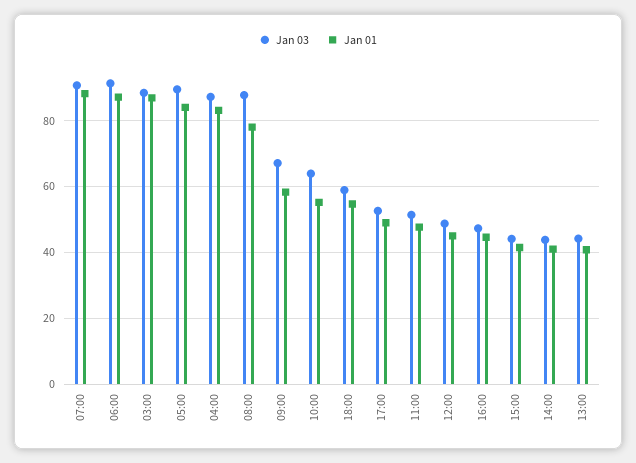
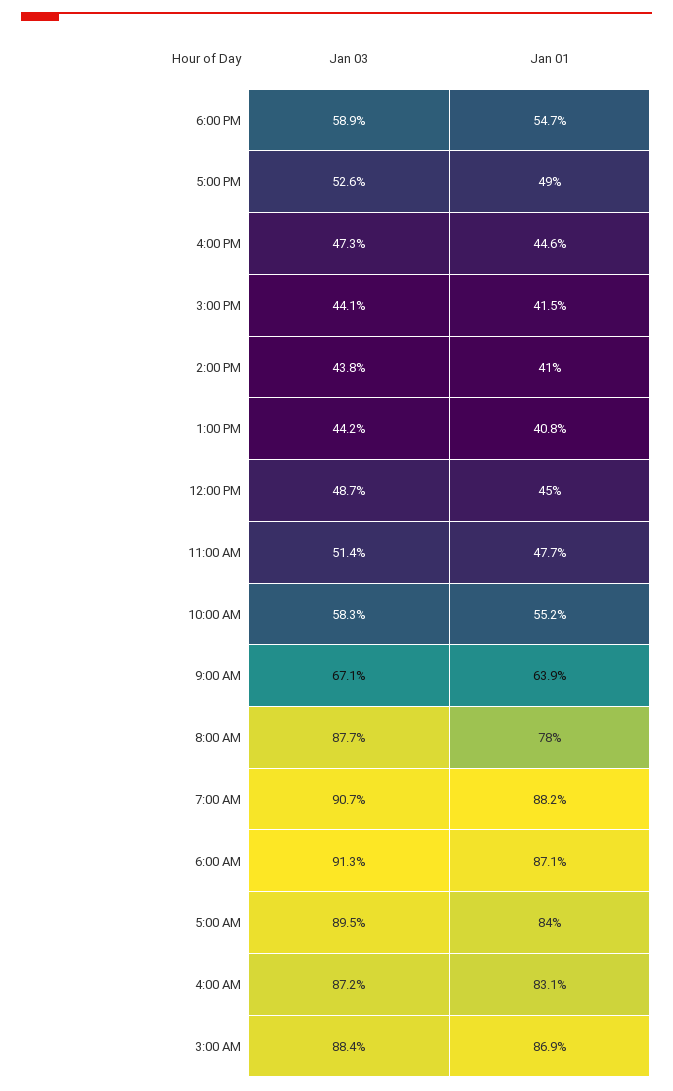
Jan 01, 09:00: 58 -> 63.9
Jan 03, 10:00: 64 -> 58.3

